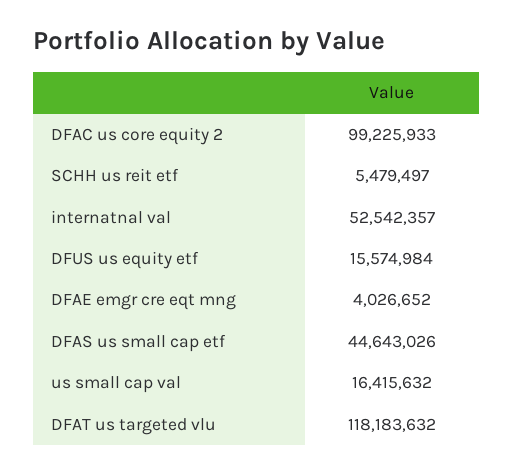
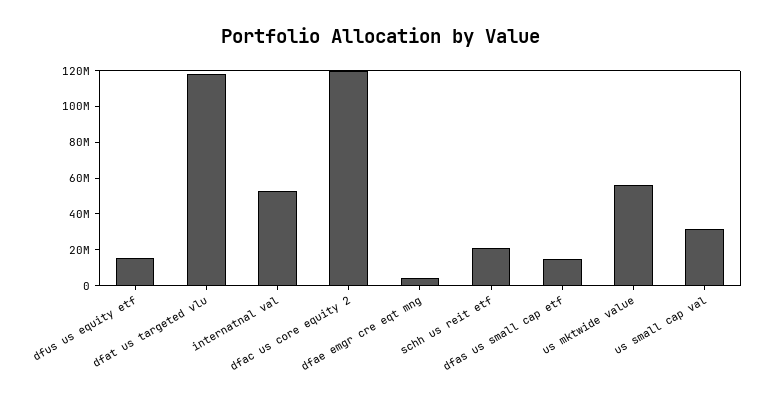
DFAC us core equity 2: 99225933 -> 120000000
SCHH us reit etf: 5479497 -> 20000000
DFAS us small cap etf: 44643026 -> 15000000
us small cap val: 16415632 -> 30000000
us mktwide value: none -> 55000000

